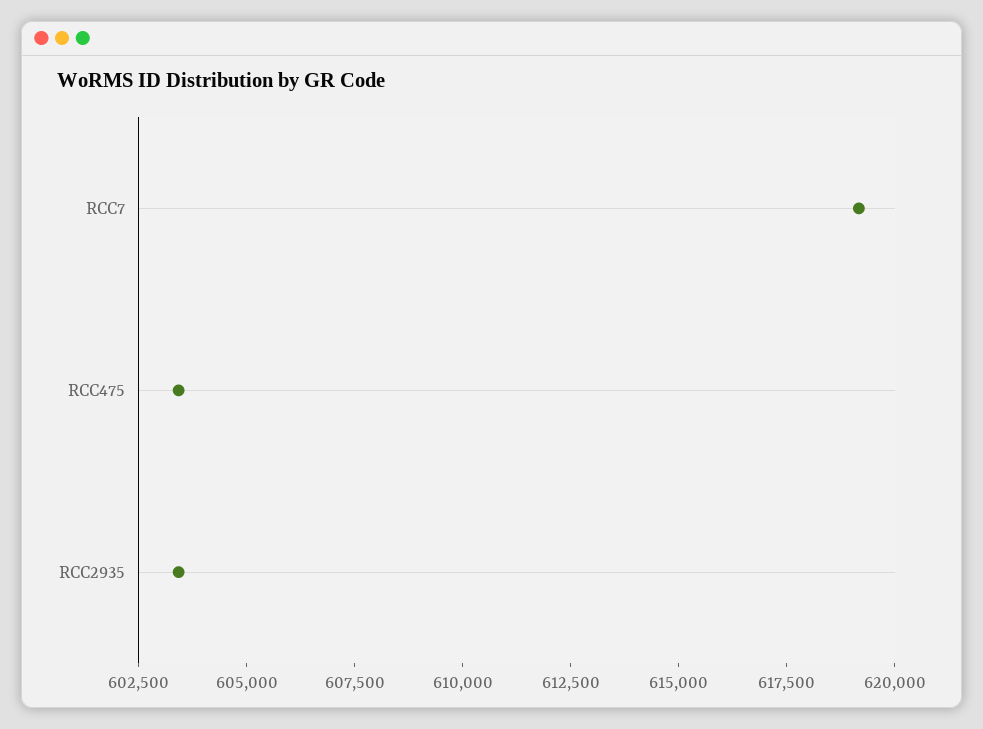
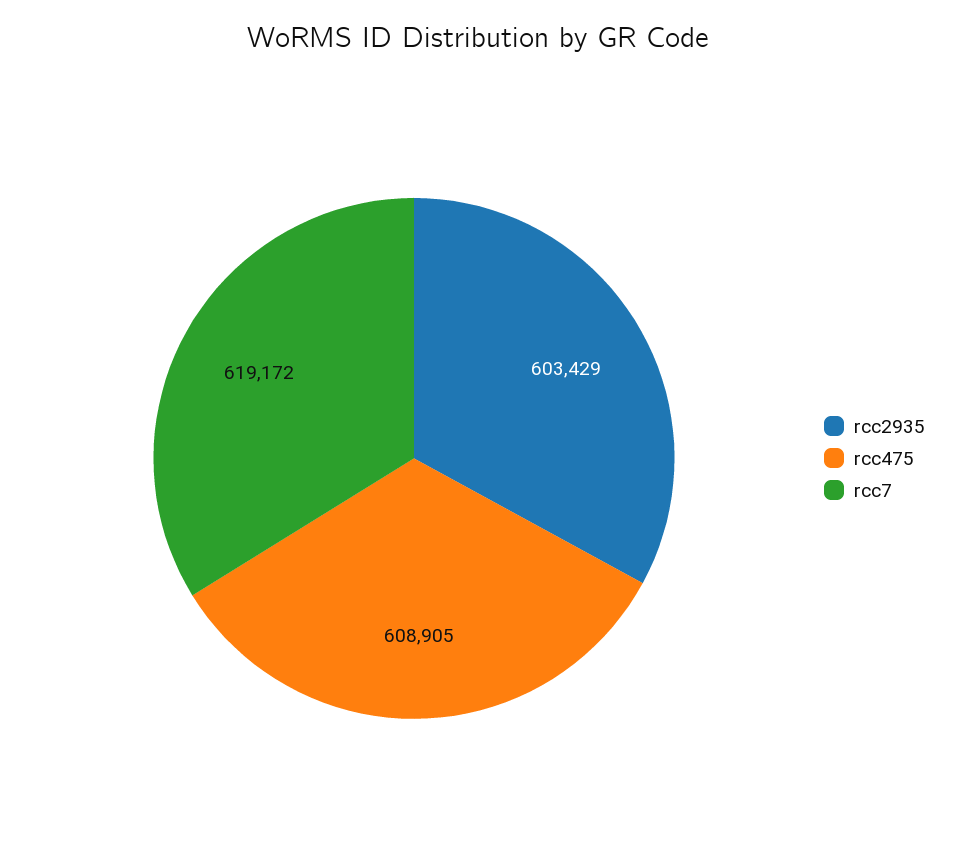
RCC475: 603500 -> 608905

